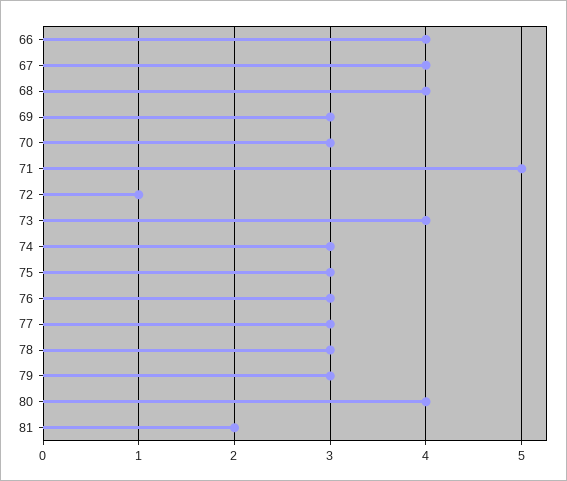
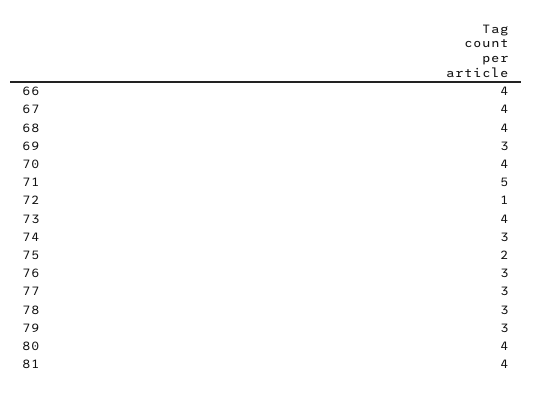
70: 3 -> 4
75: 3 -> 2
81: 2 -> 4

